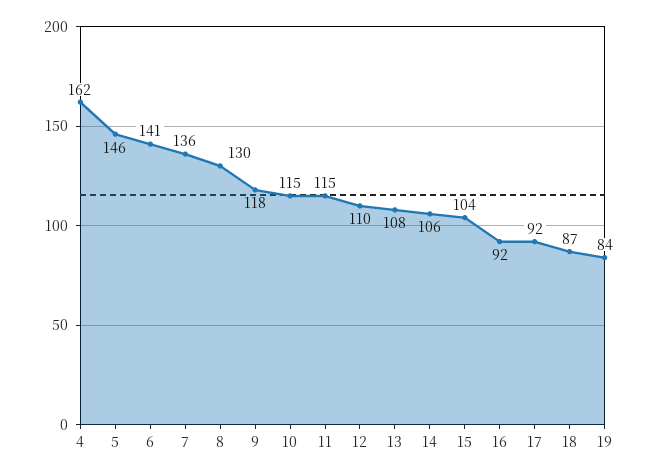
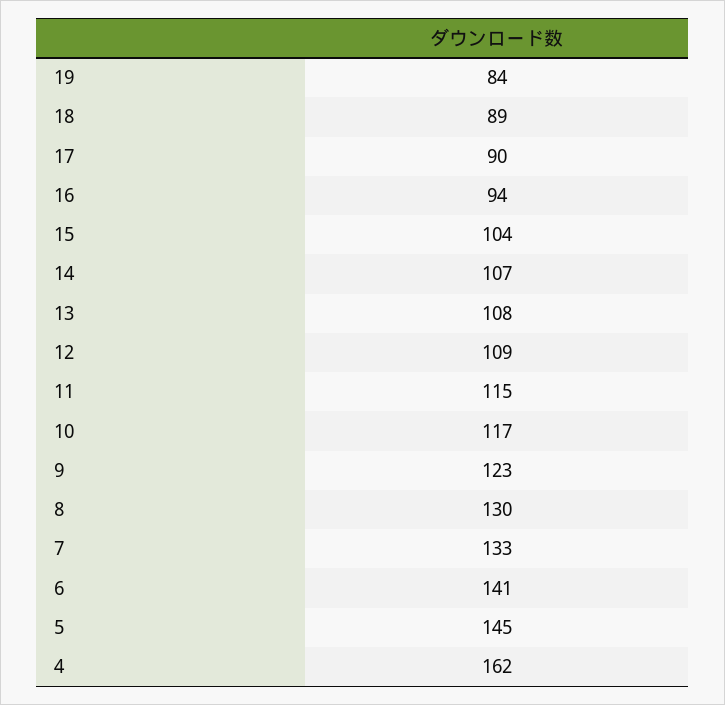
5: 146 -> 145
7: 136 -> 133
9: 118 -> 123
10: 115 -> 117
12: 110 -> 109
14: 106 -> 107
16: 92 -> 94
17: 92 -> 90
18: 87 -> 89

